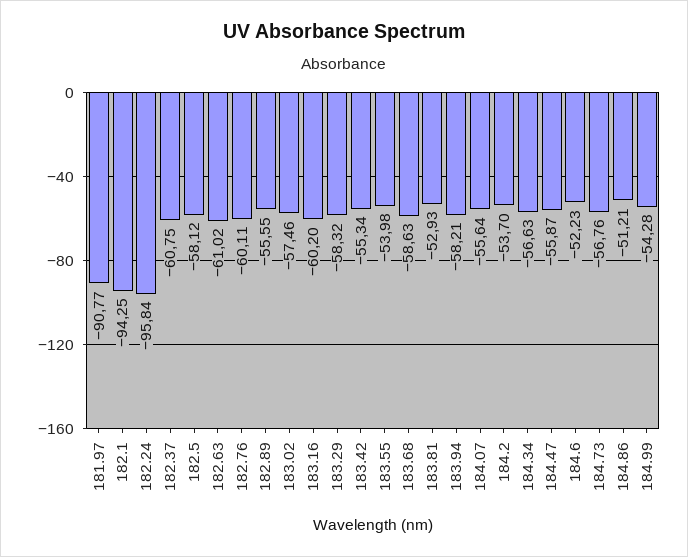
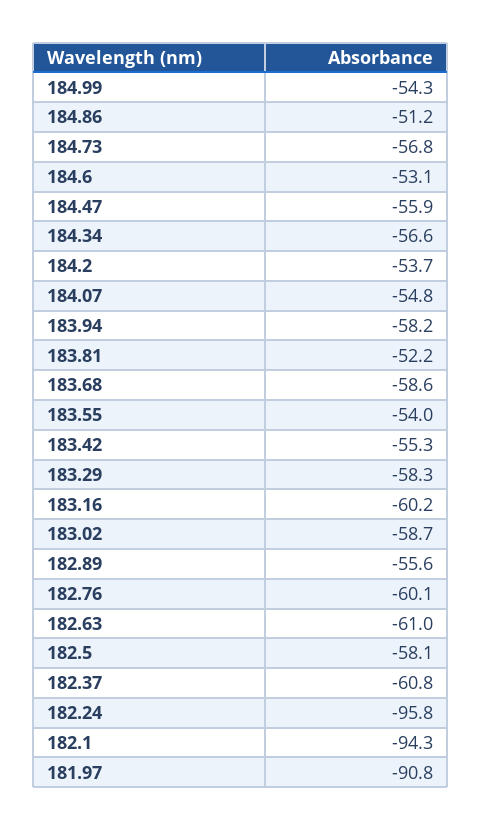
183.02: -57.46 -> -58.7
183.81: -52.93 -> -52.2
184.07: -55.64 -> -54.8
184.6: -52.23 -> -53.1

